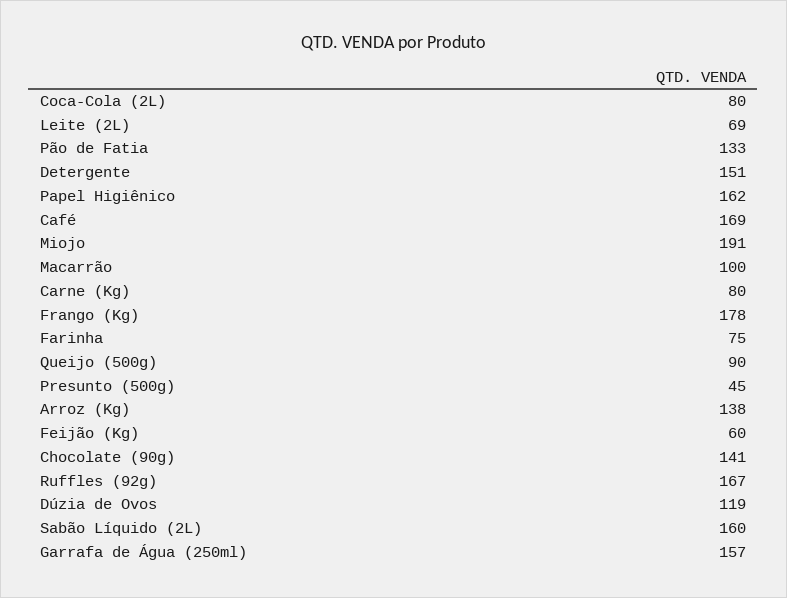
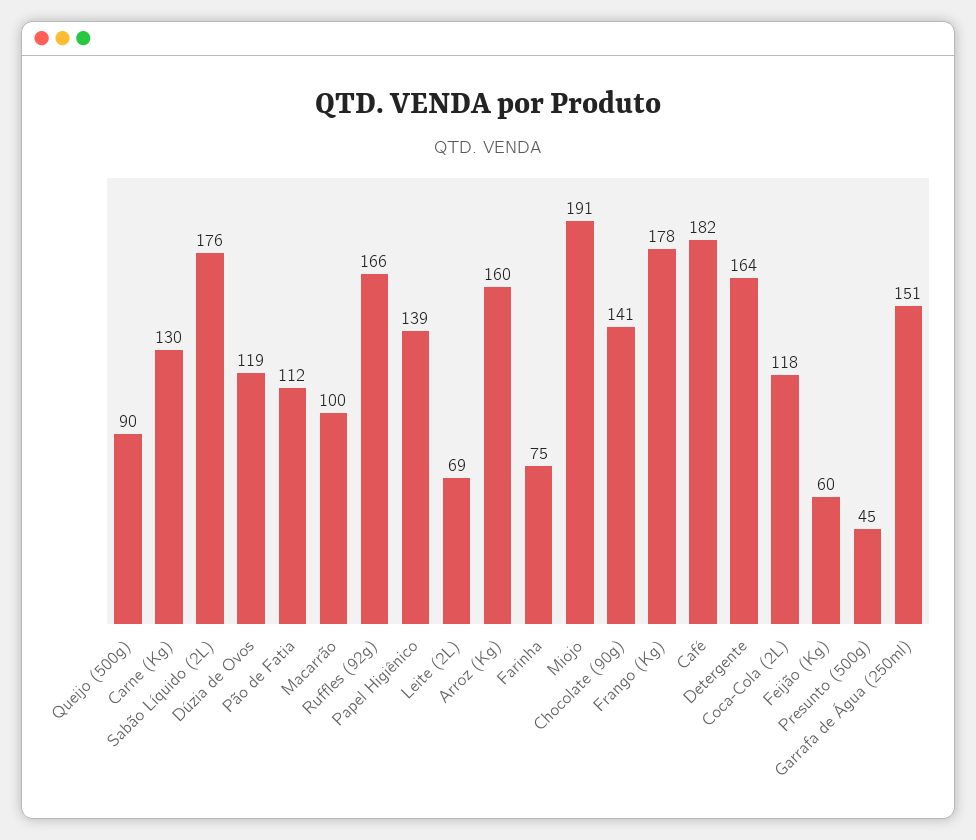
Coca-Cola (2L): 80 -> 118
Pão de Fatia: 133 -> 112
Detergente: 151 -> 164
Papel Higiênico: 162 -> 139
Café: 169 -> 182
Carne (Kg): 80 -> 130
Arroz (Kg): 138 -> 160
Ruffles (92g): 167 -> 166
Sabão Líquido (2L): 160 -> 176
Garrafa de Água (250ml): 157 -> 151

